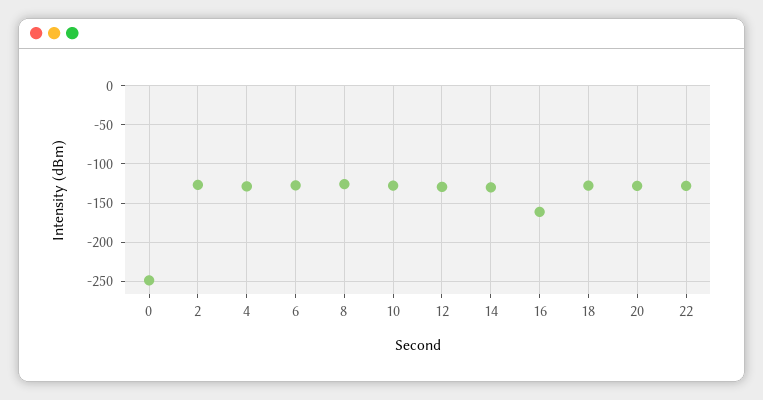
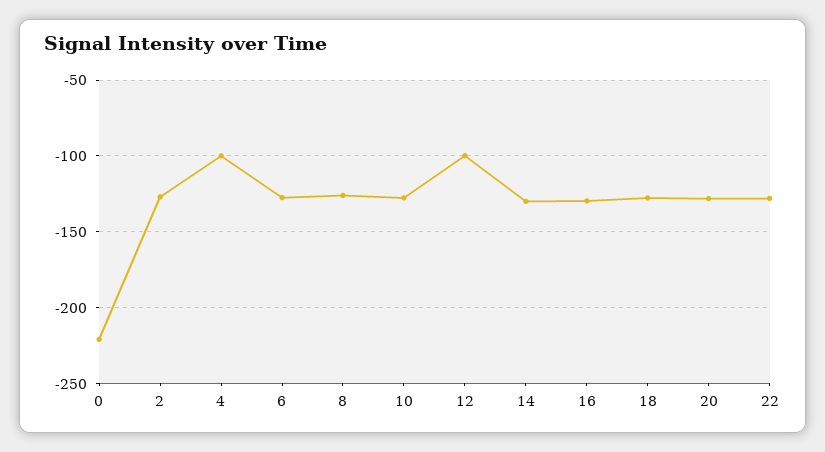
0: -250 -> -220
4: -130 -> -100
12: -130 -> -100
16: -160 -> -130

